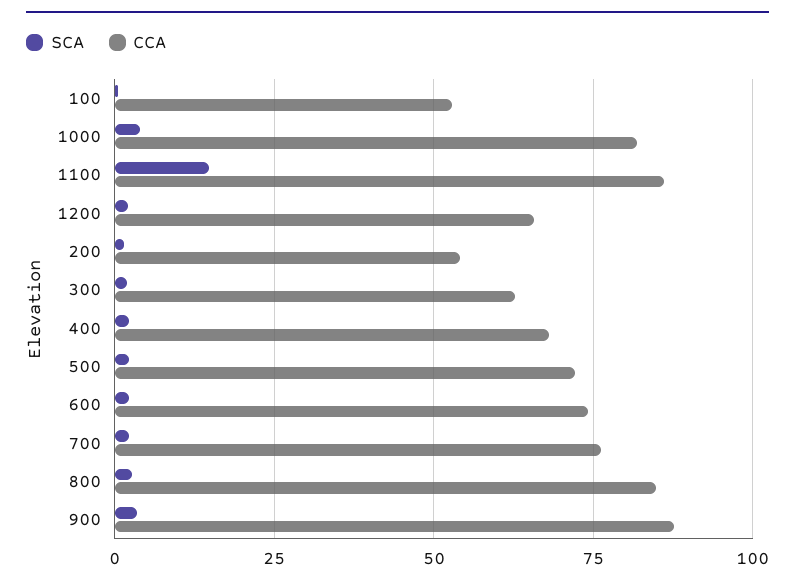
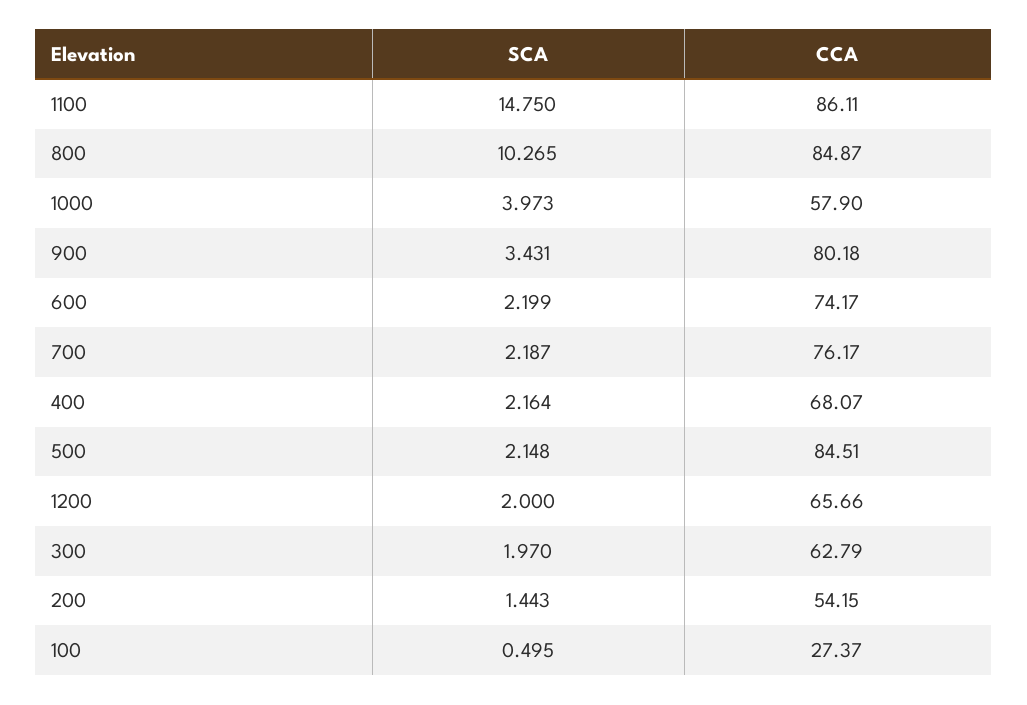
CCA, 100: 52.5 -> 27.37
CCA, 1000: 82.5 -> 57.9
CCA, 500: 72.5 -> 84.51
SCA, 800: 2.5 -> 10.265
CCA, 900: 87.5 -> 80.18

